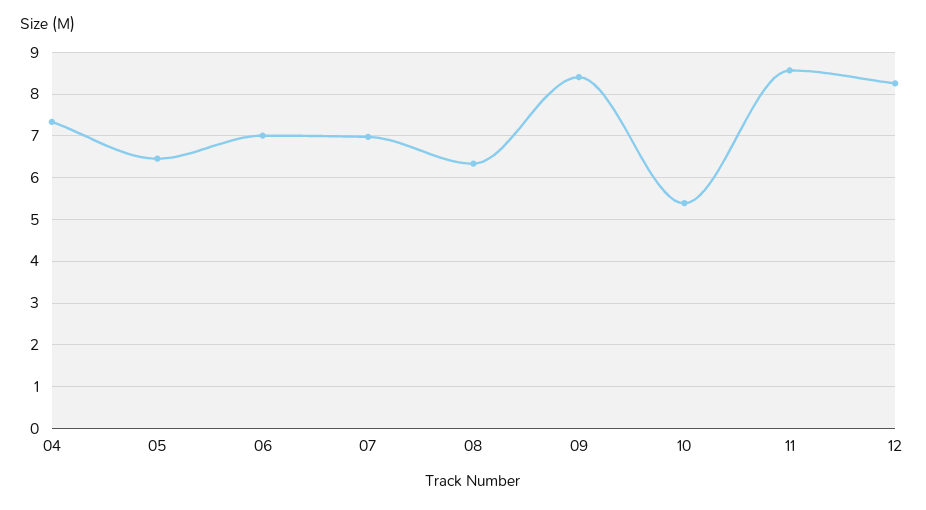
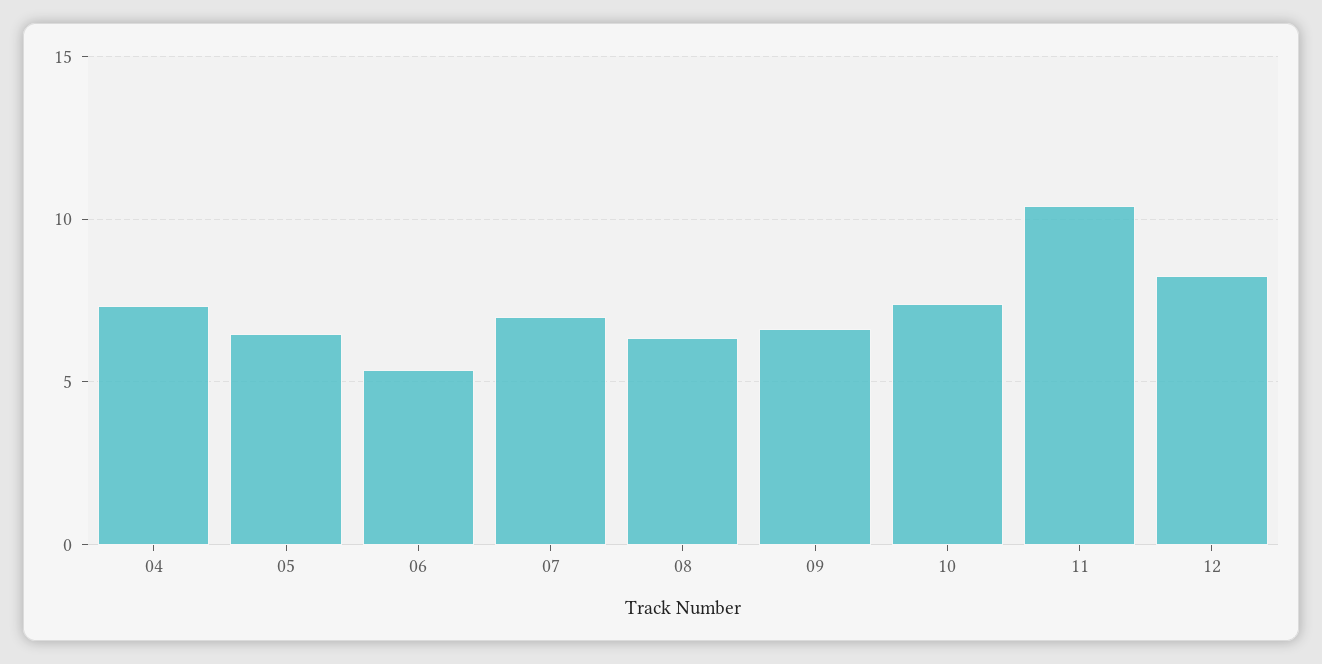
06: 7 -> 5.5
09: 8.4 -> 6.5
10: 5.4 -> 7.5
11: 8.6 -> 10.5

